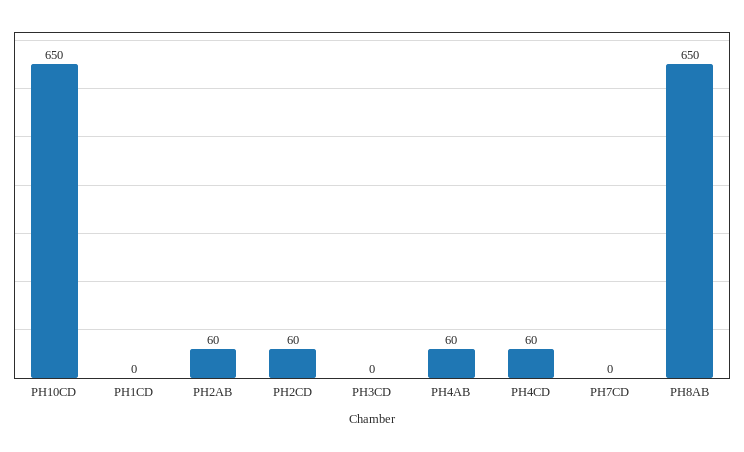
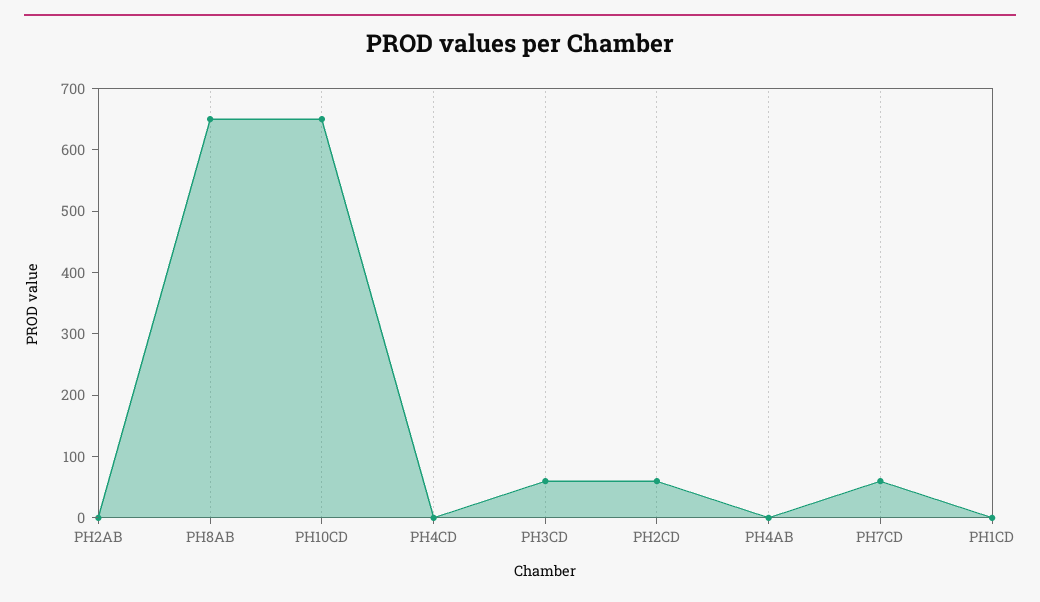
PH2AB: 60 -> 0
PH3CD: 0 -> 60
PH4AB: 60 -> 0
PH4CD: 60 -> 0
PH7CD: 0 -> 60

